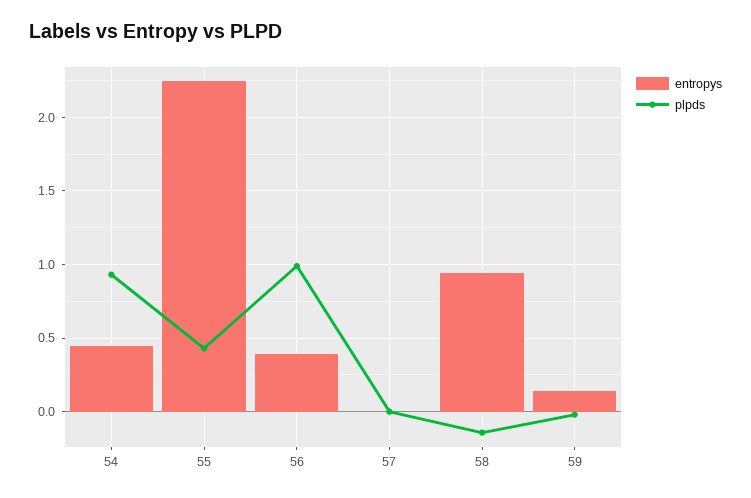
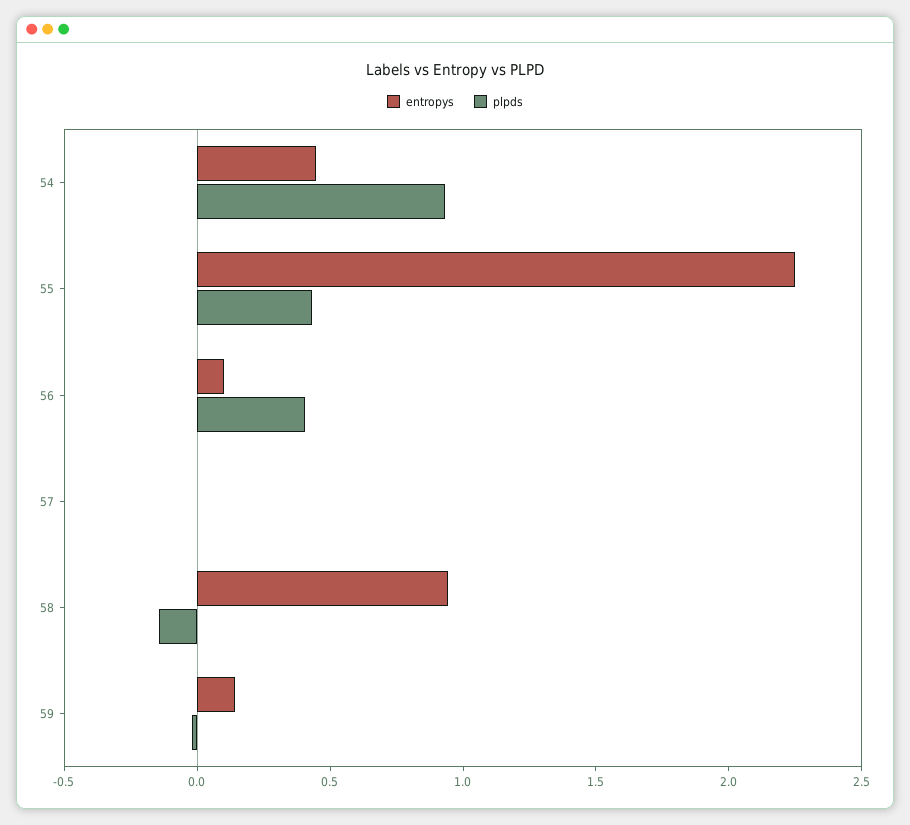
entropys, 56: 0.4 -> 0.1
plpds, 56: 1 -> 0.4

